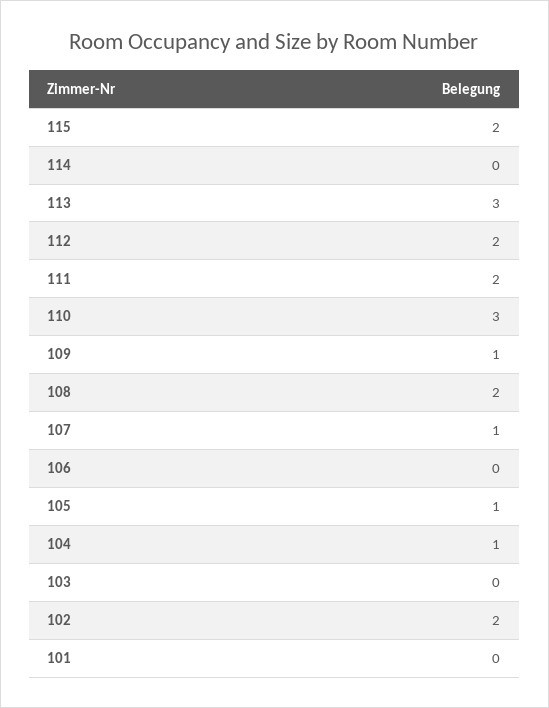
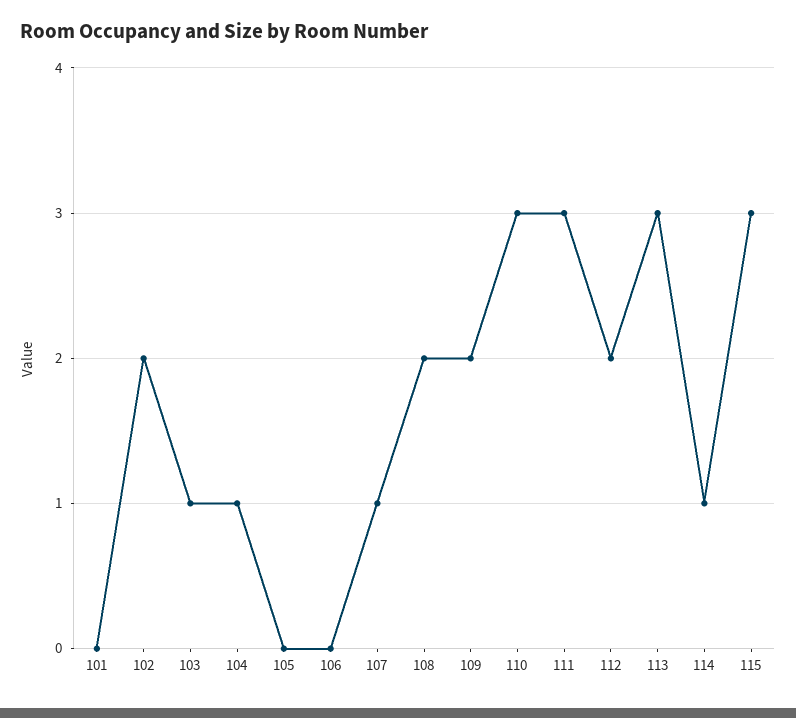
115: 2 -> 3
114: 0 -> 1
111: 2 -> 3
109: 1 -> 2
105: 1 -> 0
103: 0 -> 1

